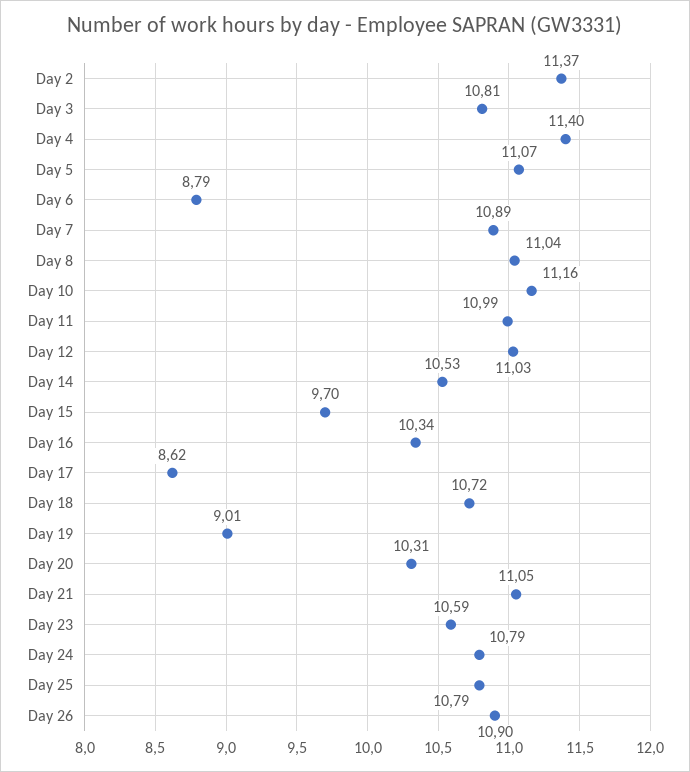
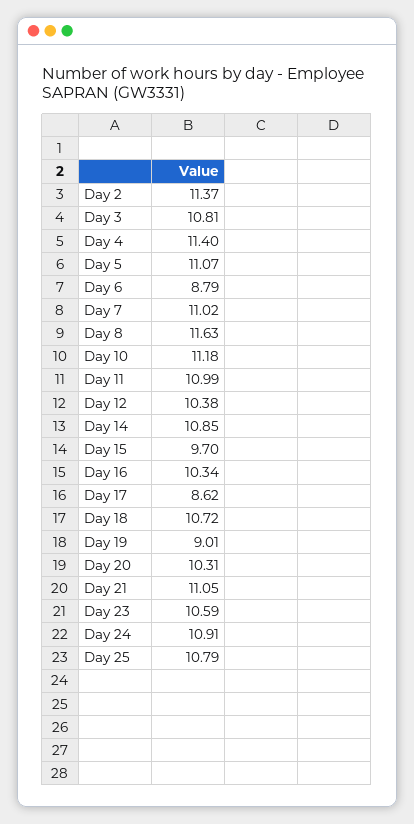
Day 7: 10.89 -> 11.02
Day 8: 11.04 -> 11.63
Day 10: 11.16 -> 11.18
Day 12: 11.03 -> 10.38
Day 14: 10.53 -> 10.85
Day 24: 10.79 -> 10.91
Day 26: 10.9 -> none

